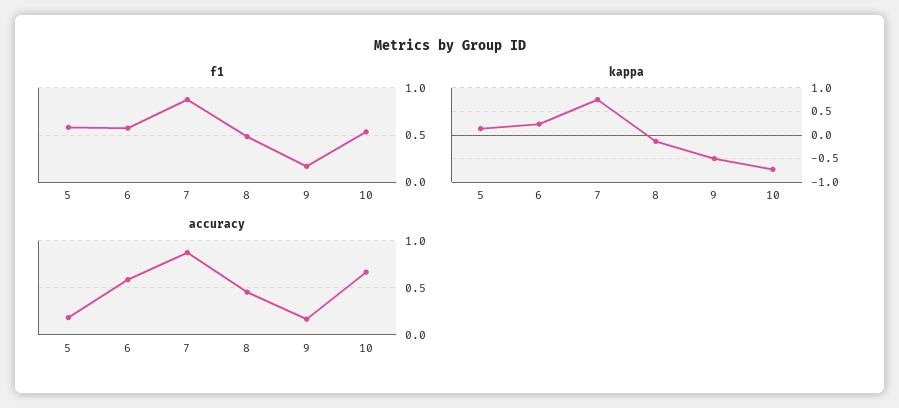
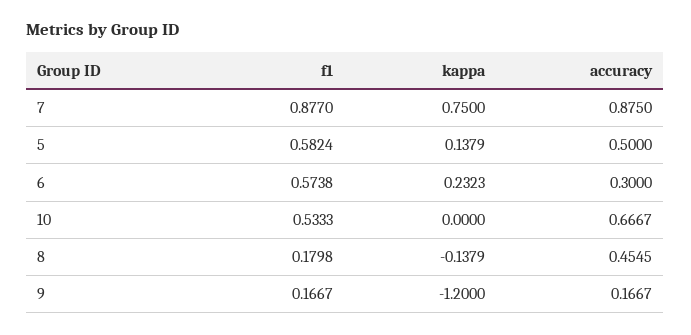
f1, 8: 0.5 -> 0.1798
kappa, 9: -0.5 -> -1.2
kappa, 10: -0.75 -> 0
accuracy, 5: 0.2 -> 0.5
accuracy, 6: 0.6 -> 0.3

